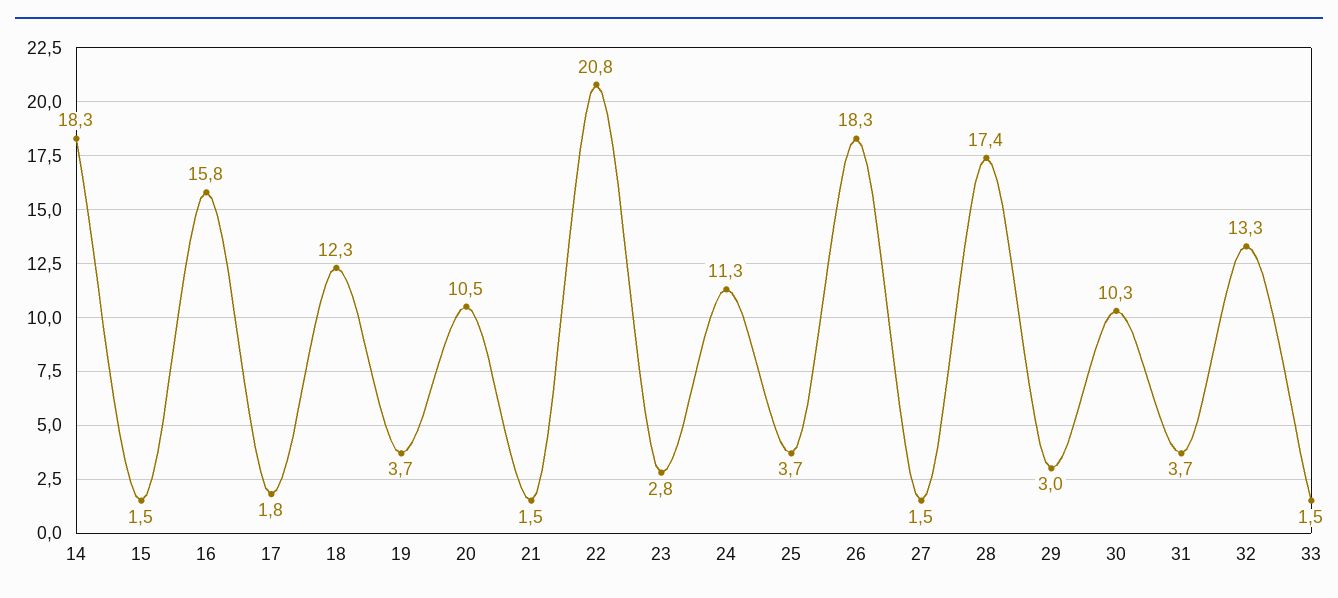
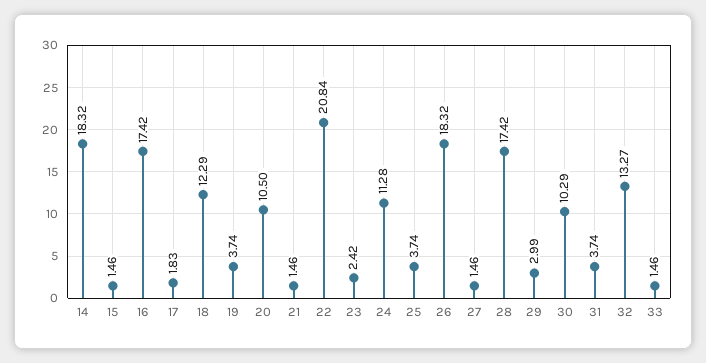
16: 15.8 -> 17.42
23: 2.8 -> 2.42

